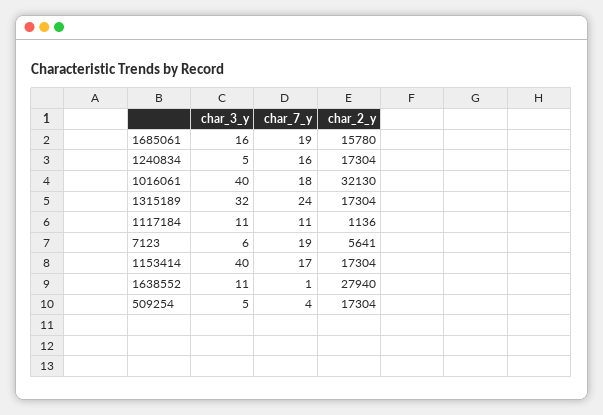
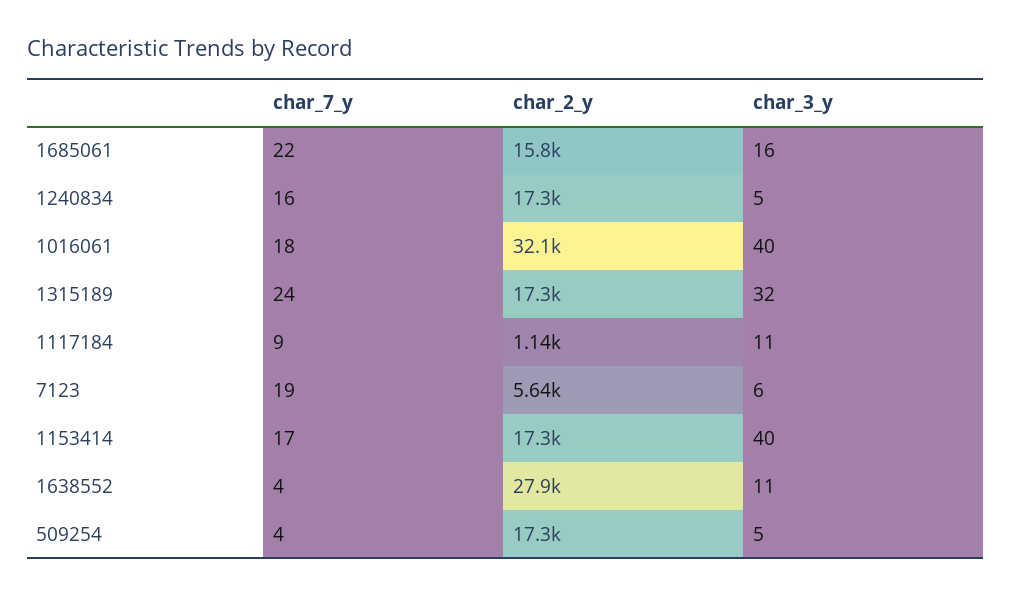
char_7_y, 1685061: 19 -> 22
char_7_y, 1117184: 11 -> 9
char_7_y, 1638552: 1 -> 4

